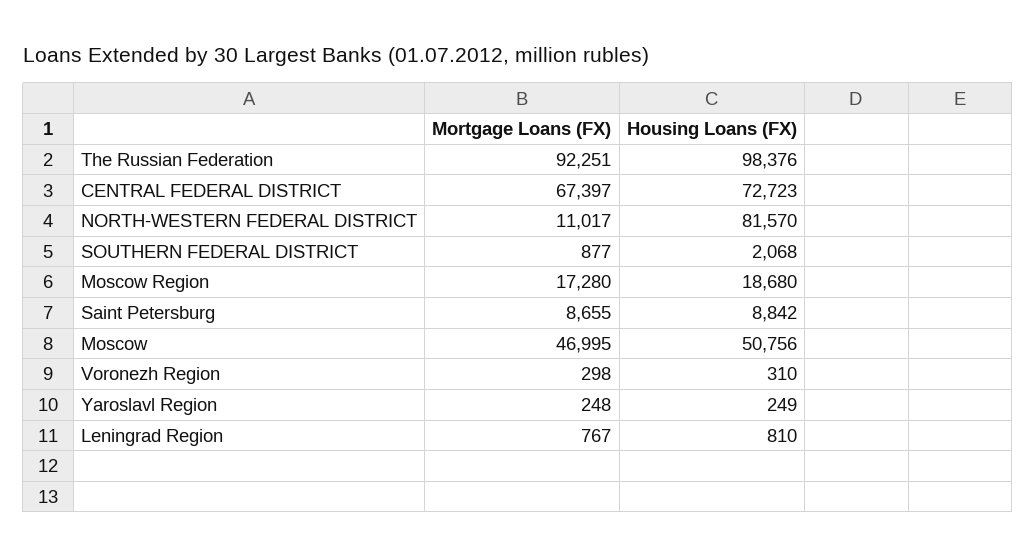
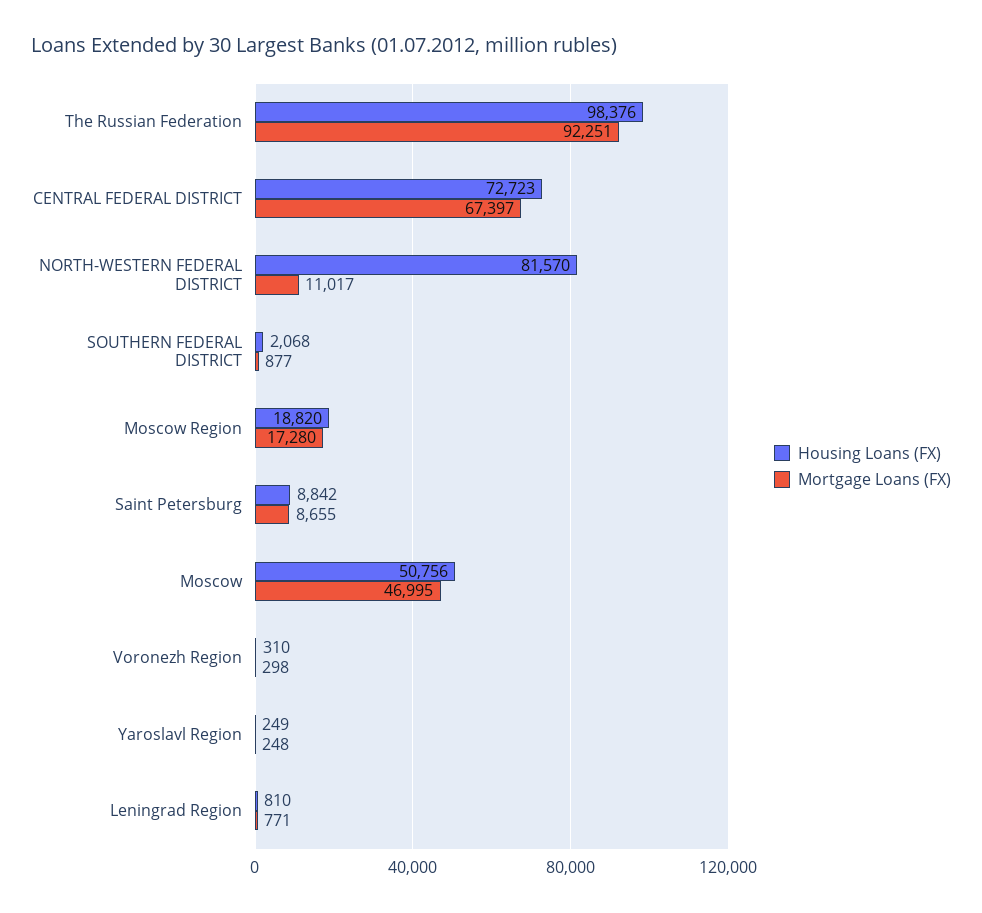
Housing Loans (FX), Moscow Region: 18680 -> 18820
Mortgage Loans (FX), Leningrad Region: 767 -> 771

